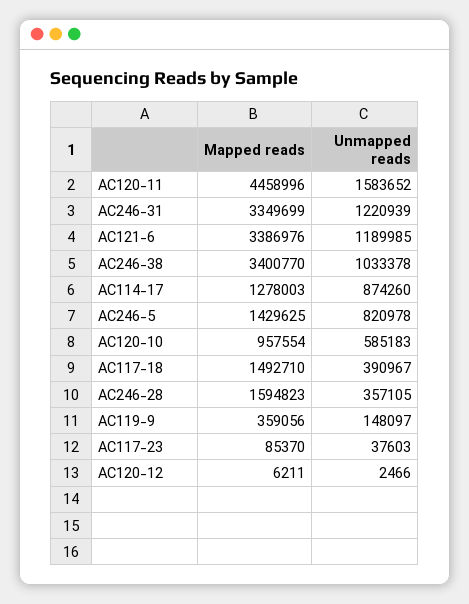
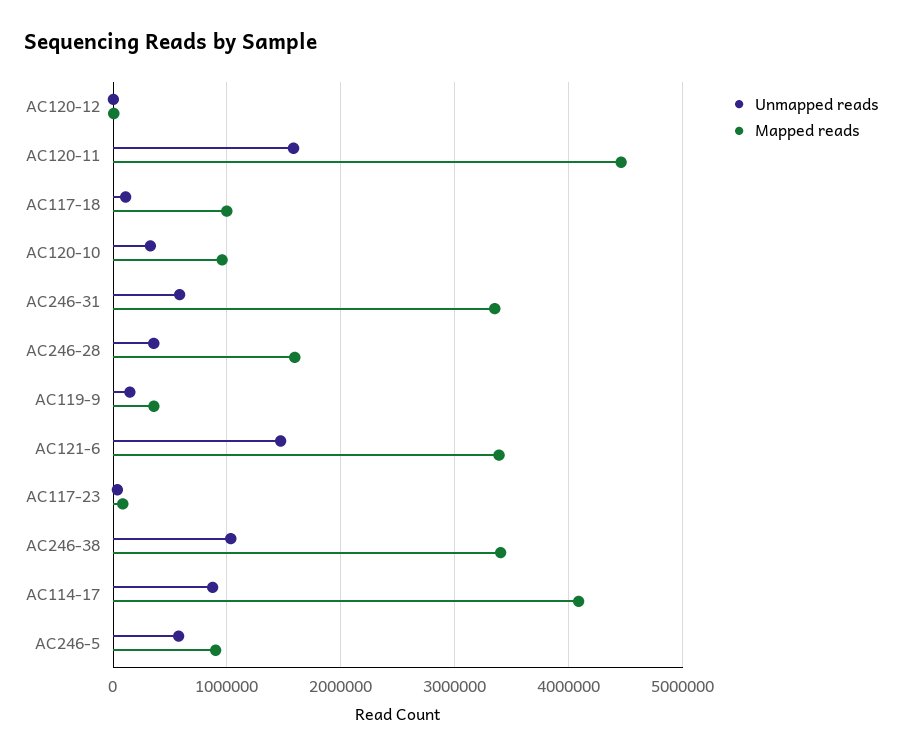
Unmapped reads, AC246-31: 1220939 -> 600000
Unmapped reads, AC121-6: 1189985 -> 1500000
Mapped reads, AC114-17: 1278003 -> 4100000
Mapped reads, AC246-5: 1429625 -> 900000
Unmapped reads, AC246-5: 820978 -> 600000
Unmapped reads, AC120-10: 585183 -> 300000
Mapped reads, AC117-18: 1492710 -> 1000000
Unmapped reads, AC117-18: 390967 -> 100000

